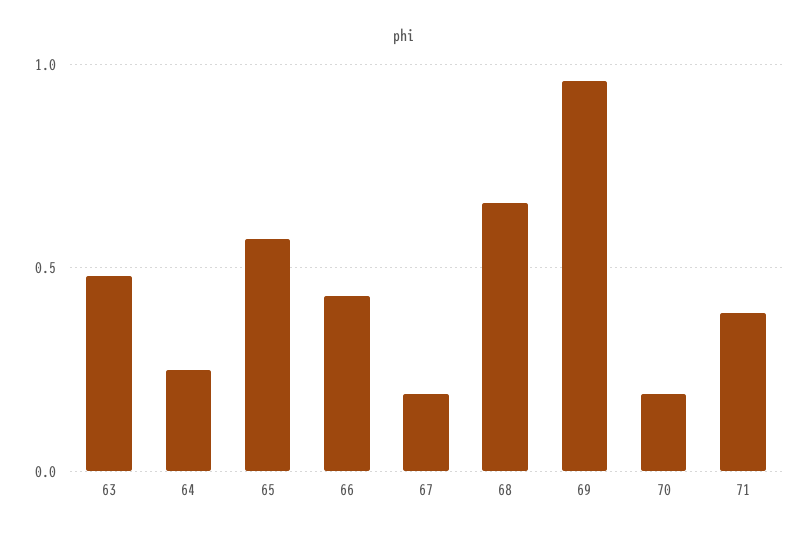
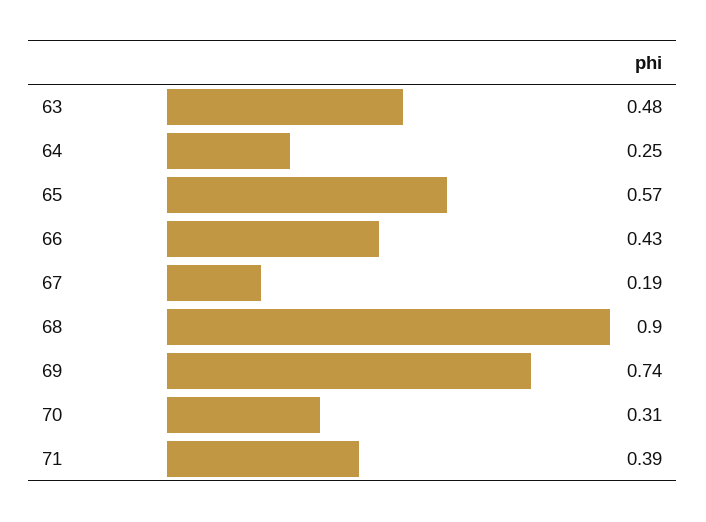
68: 0.65 -> 0.9
69: 0.95 -> 0.74
70: 0.2 -> 0.31

